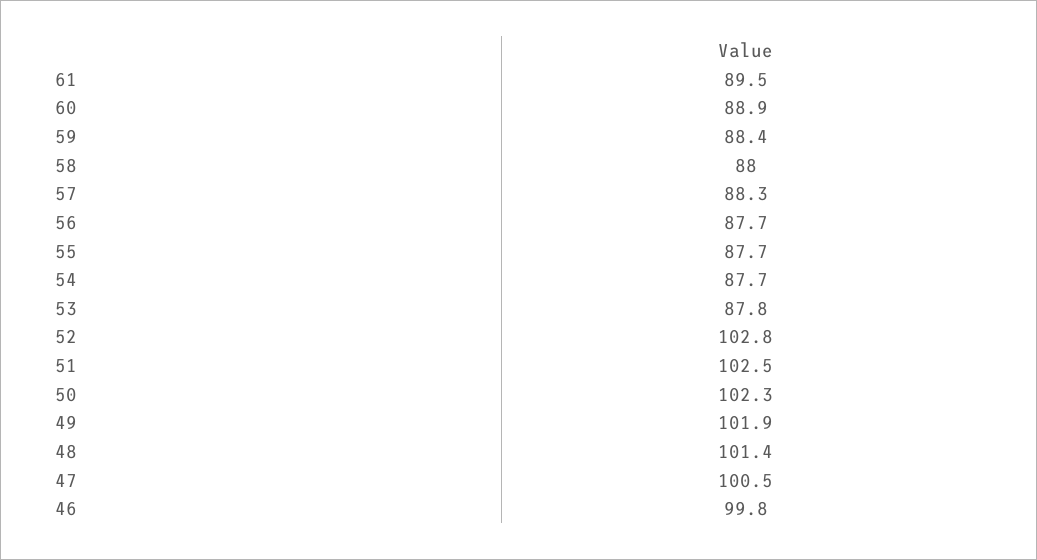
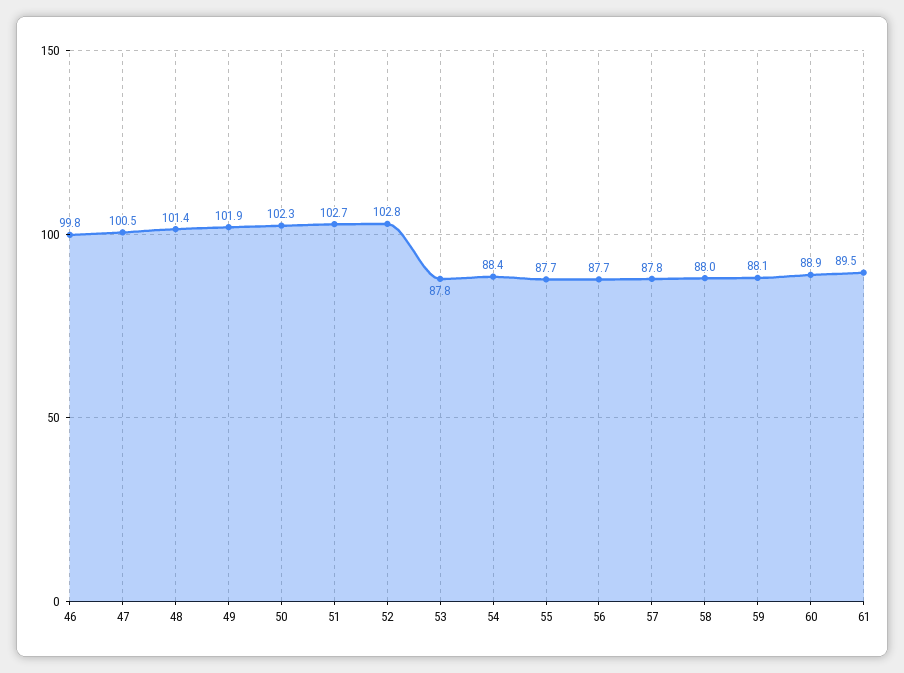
59: 88.4 -> 88.1
57: 88.3 -> 87.8
54: 87.7 -> 88.4
51: 102.5 -> 102.7

